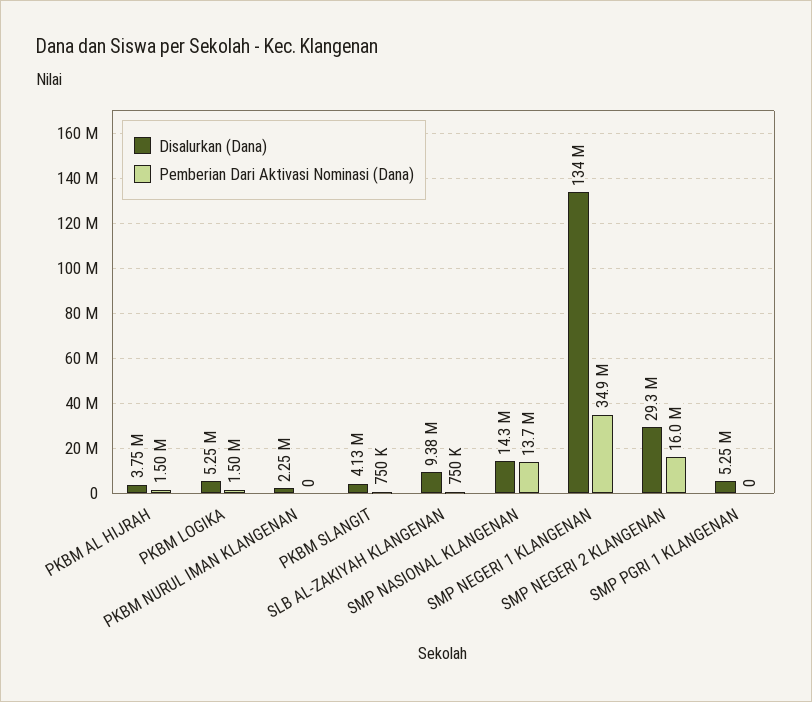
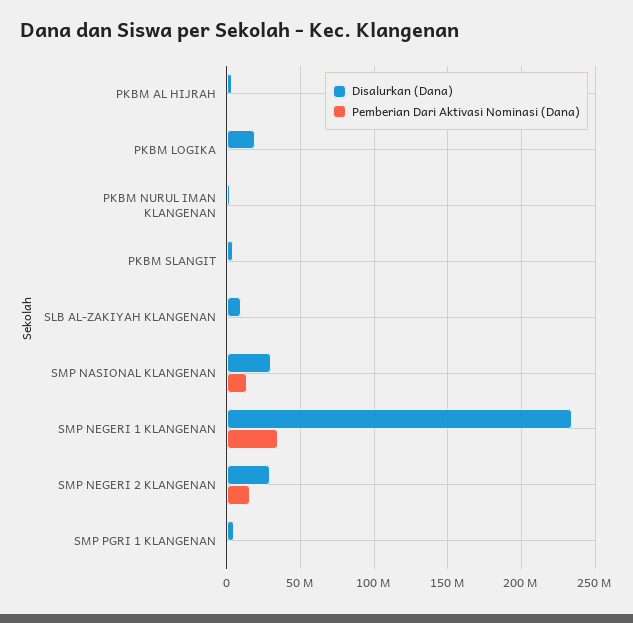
Disalurkan (Dana), PKBM LOGIKA: 5250000 -> 20000000
Disalurkan (Dana), SMP NASIONAL KLANGENAN: 14300000 -> 30000000
Disalurkan (Dana), SMP NEGERI 1 KLANGENAN: 134000000 -> 235000000

